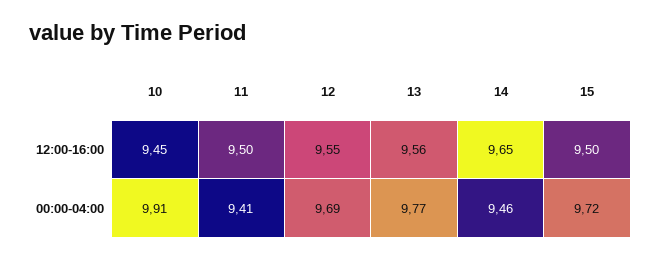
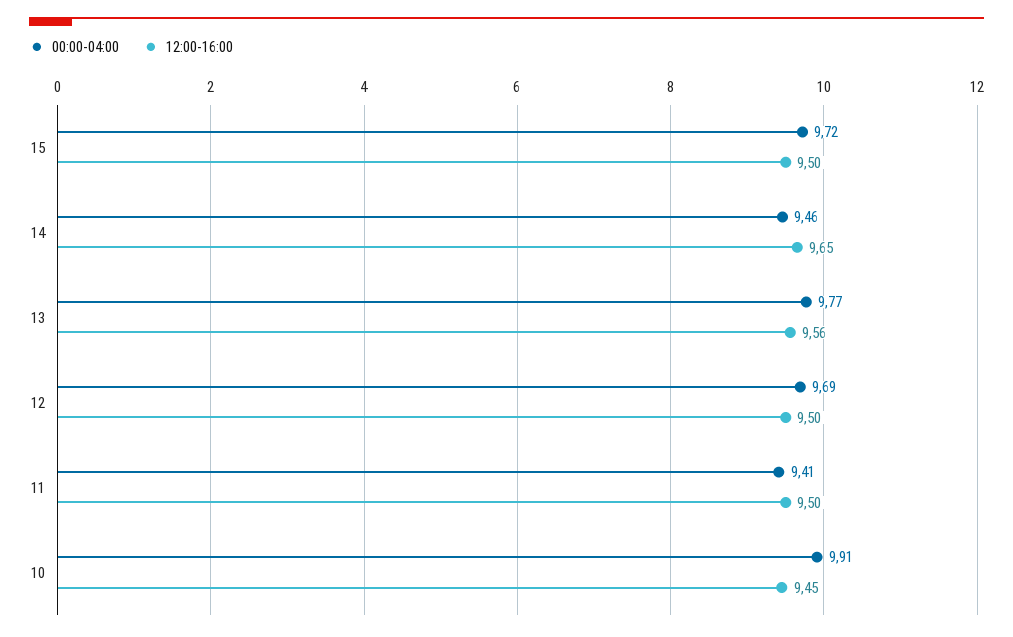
12:00-16:00, 12: 9.55 -> 9.5

